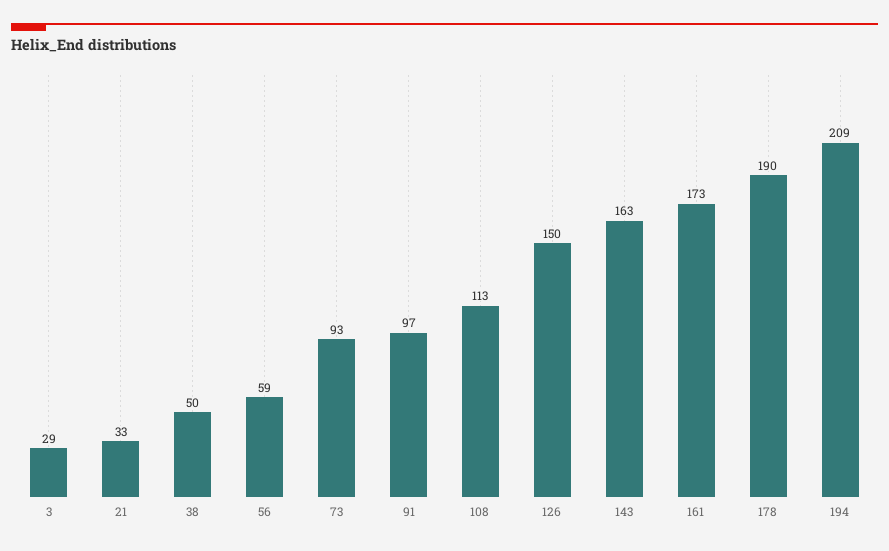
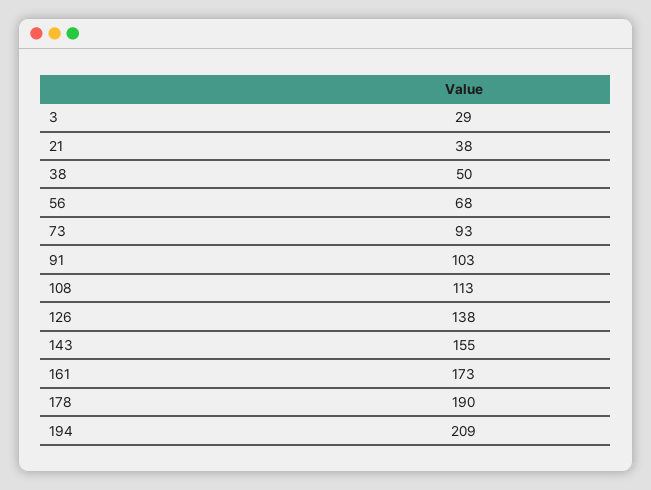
21: 33 -> 38
56: 59 -> 68
91: 97 -> 103
126: 150 -> 138
143: 163 -> 155

